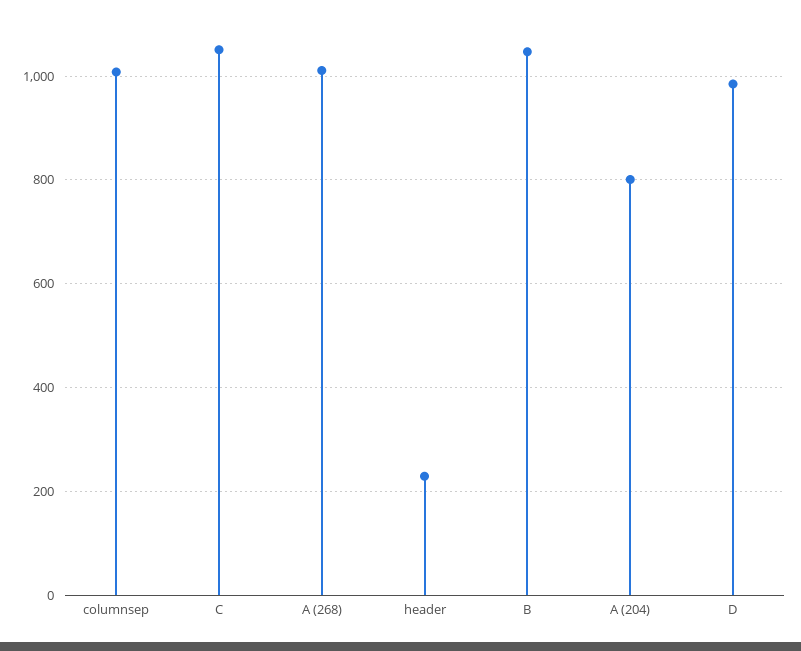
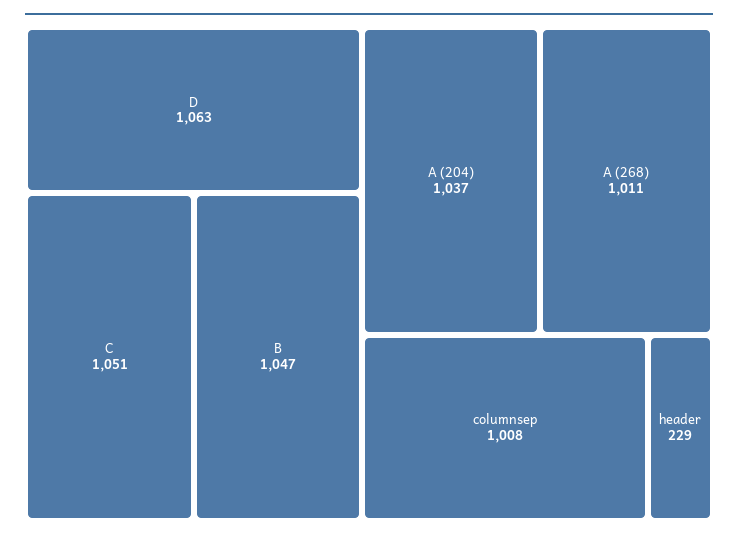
A (204): 800 -> 1037
D: 980 -> 1063

